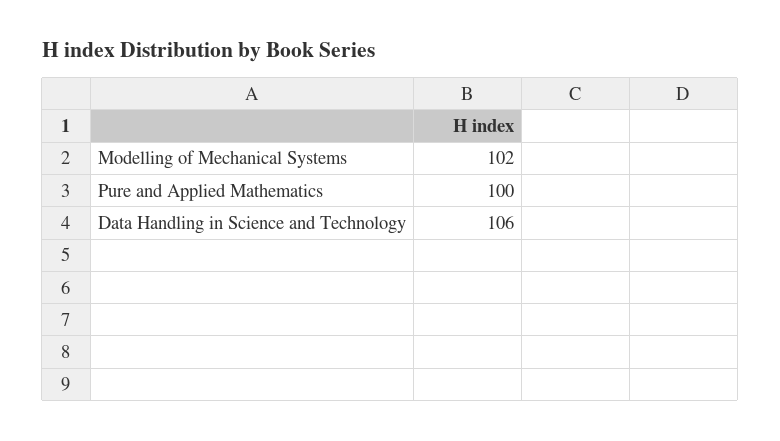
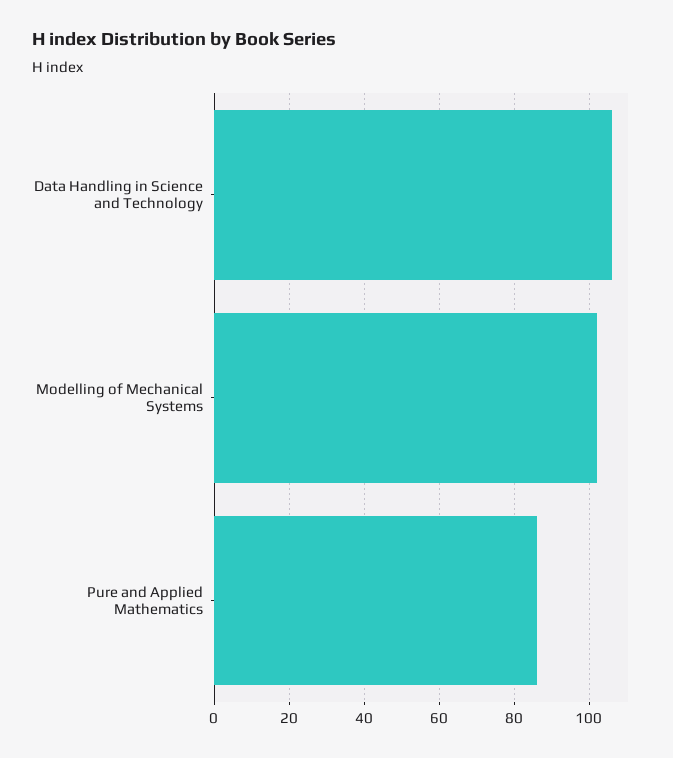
Pure and Applied Mathematics: 100 -> 85

